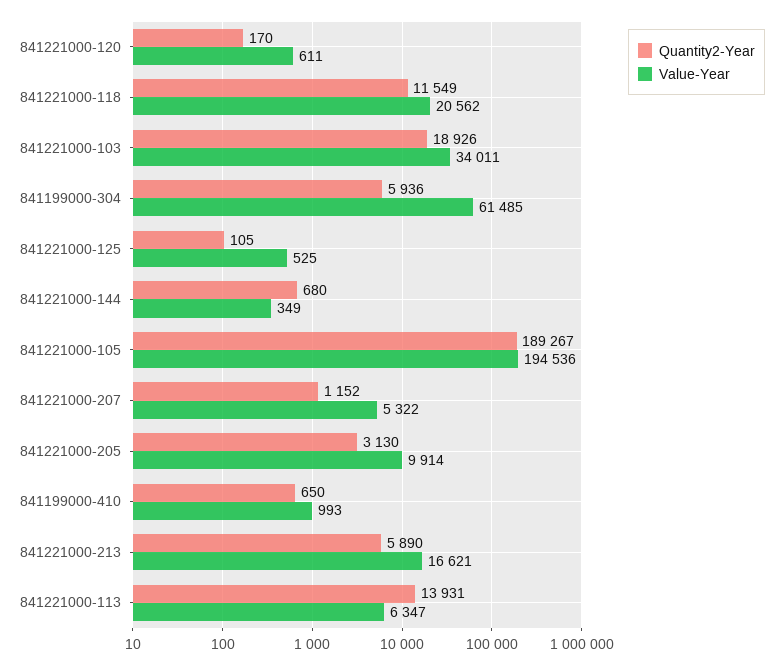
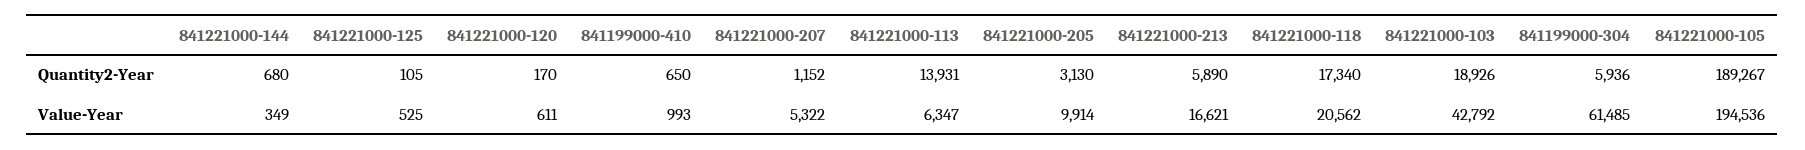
Quantity2-Year, 841221000-118: 11549 -> 17340
Value-Year, 841221000-103: 34011 -> 42792

